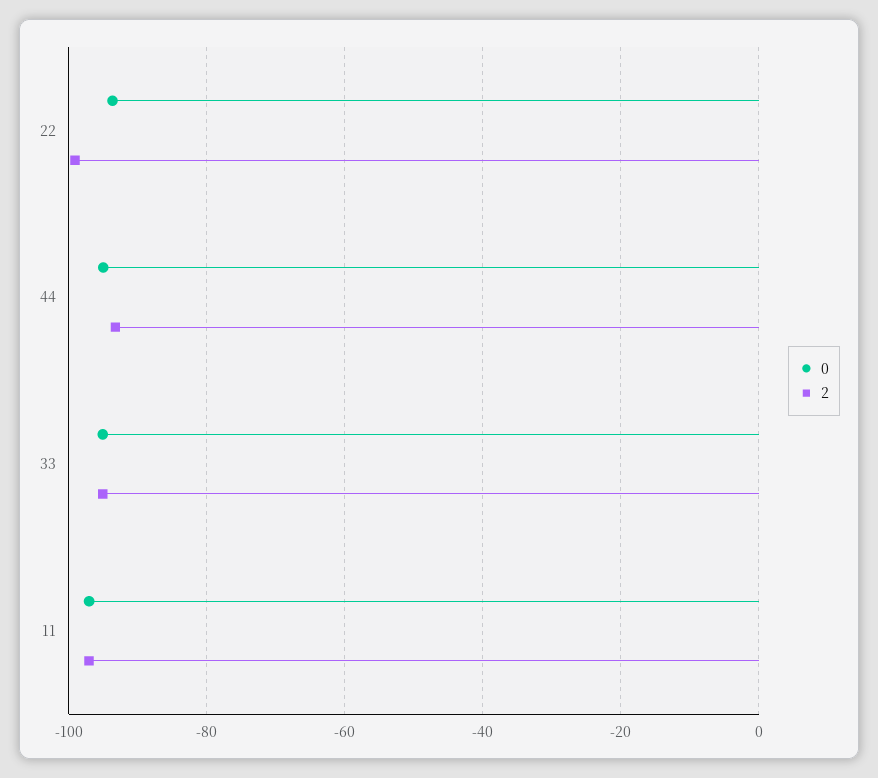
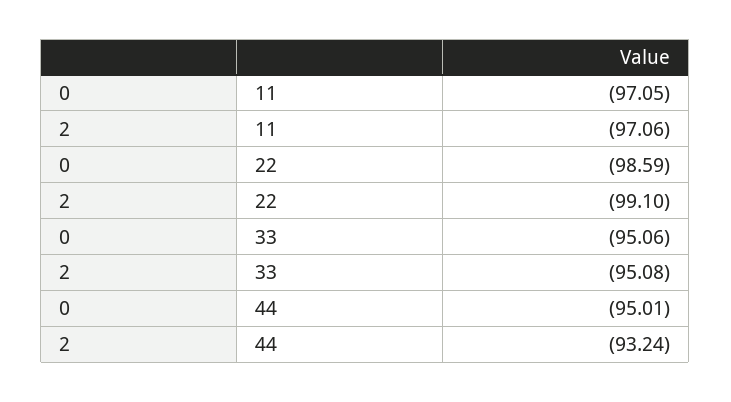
0, 22: -94 -> -98.59

